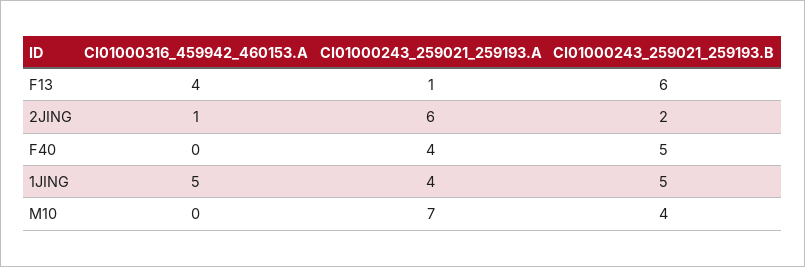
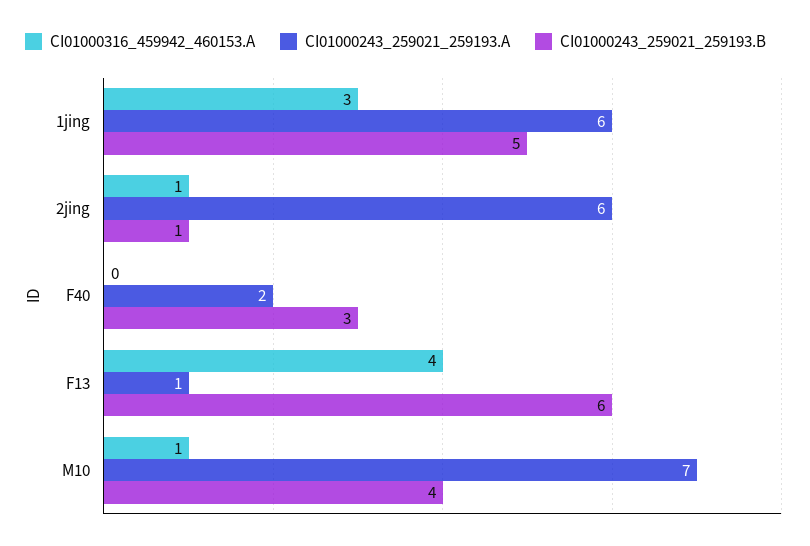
CI01000243_259021_259193.B, 2JING: 2 -> 1
CI01000243_259021_259193.A, F40: 4 -> 2
CI01000243_259021_259193.B, F40: 5 -> 3
CI01000316_459942_460153.A, 1JING: 5 -> 3
CI01000243_259021_259193.A, 1JING: 4 -> 6
CI01000316_459942_460153.A, M10: 0 -> 1

